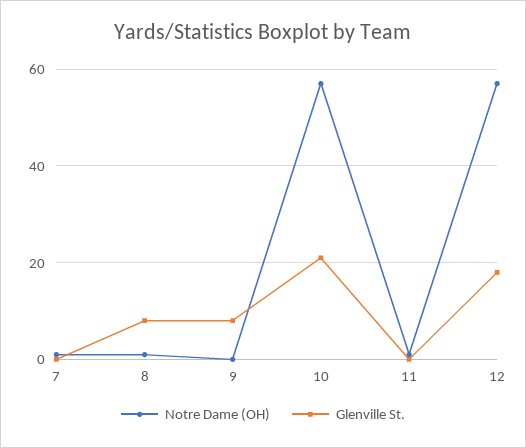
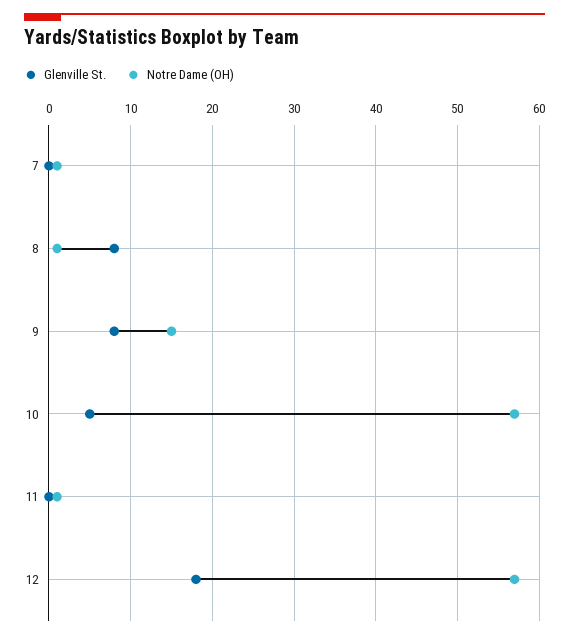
Notre Dame (OH), 9: 0 -> 15
Glenville St., 10: 20 -> 5

